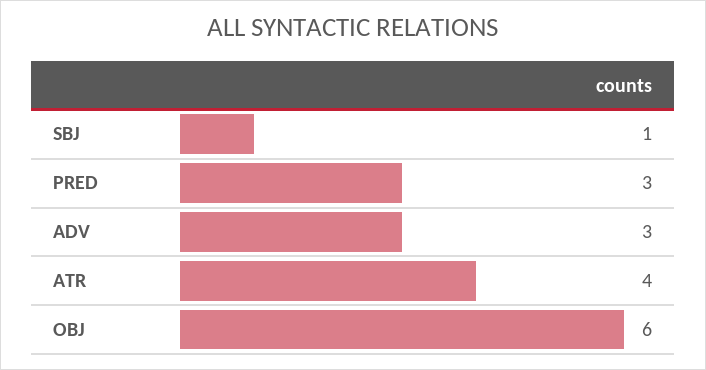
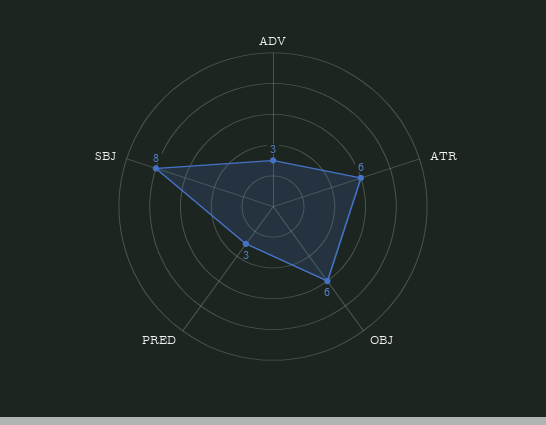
SBJ: 1 -> 8
ATR: 4 -> 6

